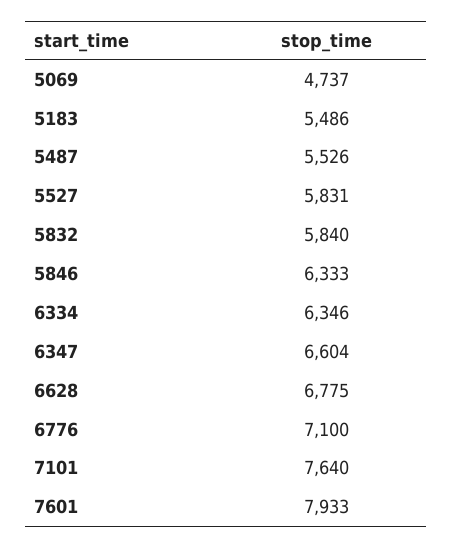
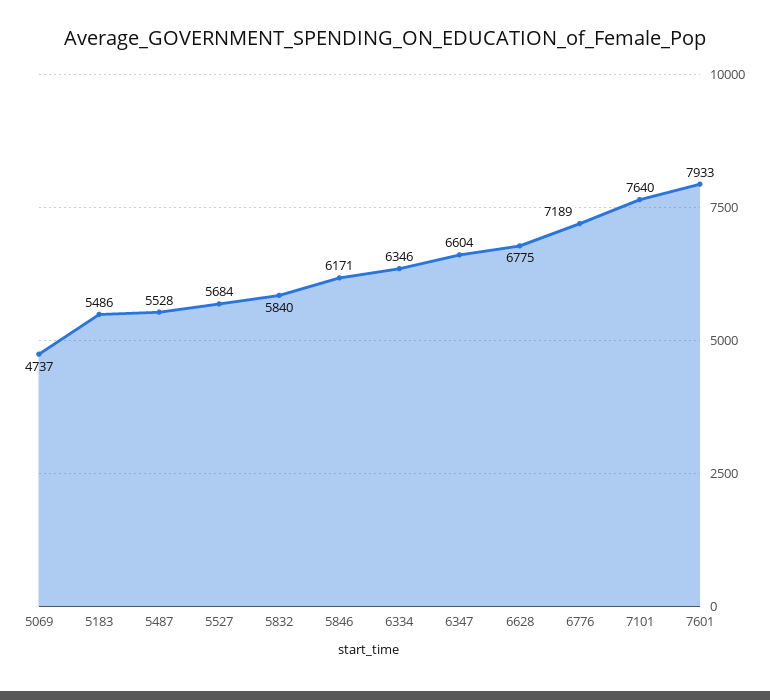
5487: 5526 -> 5528
5527: 5831 -> 5684
5846: 6333 -> 6171
6776: 7100 -> 7189

